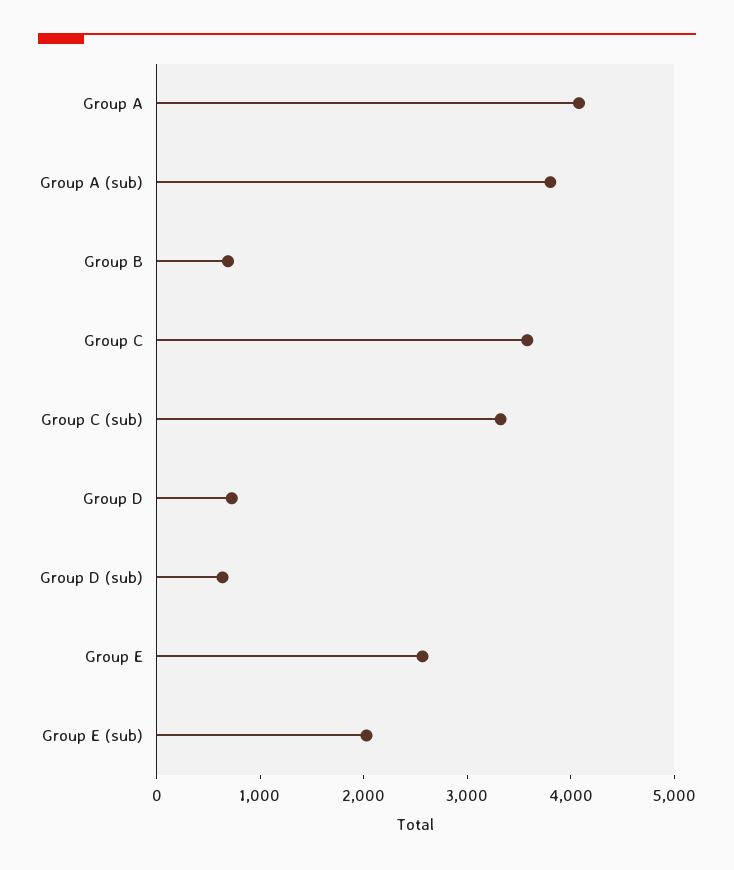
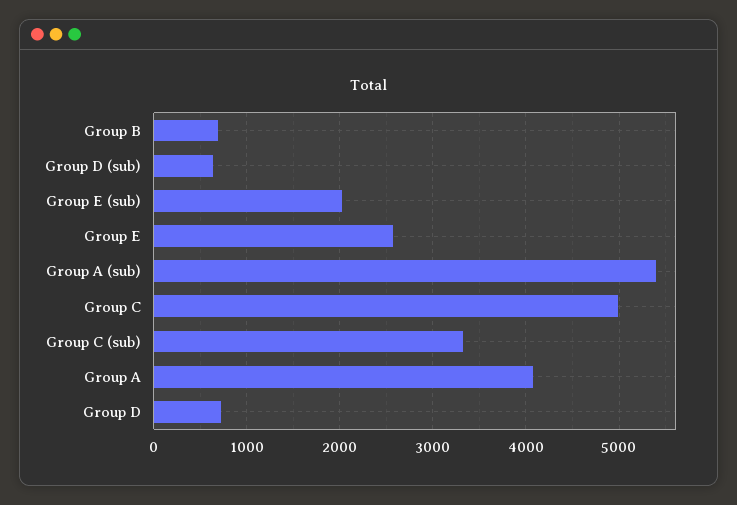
Group A (sub): 3800 -> 5400
Group C: 3600 -> 5000

